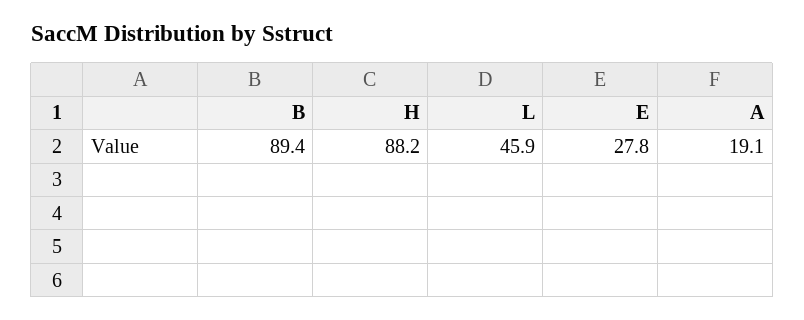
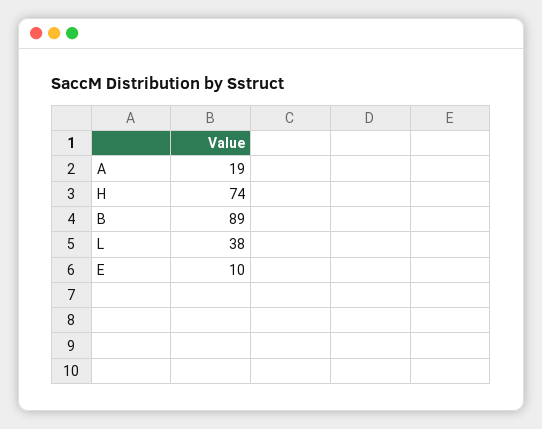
H: 88.2 -> 74
L: 45.9 -> 38
E: 27.8 -> 10

